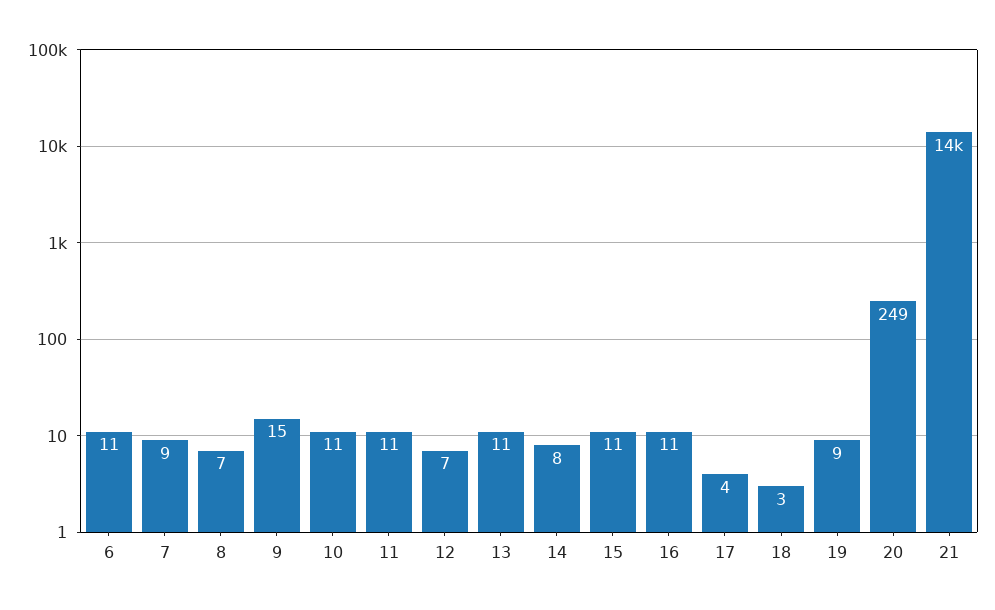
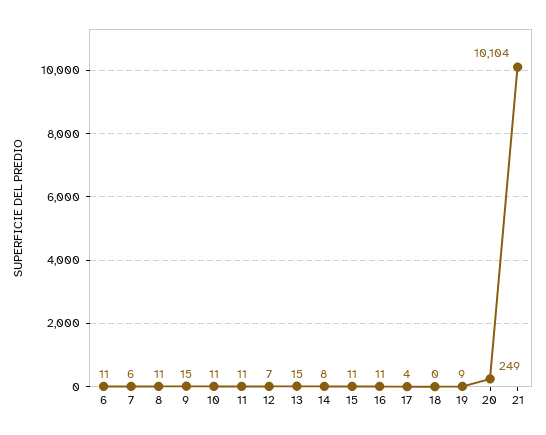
7: 9 -> 6
8: 7 -> 11
13: 11 -> 15
18: 3 -> 0
21: 14000 -> 10104

